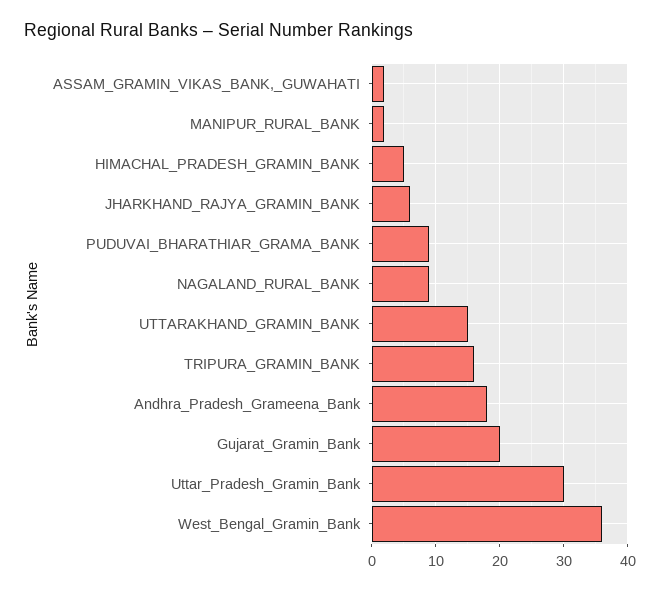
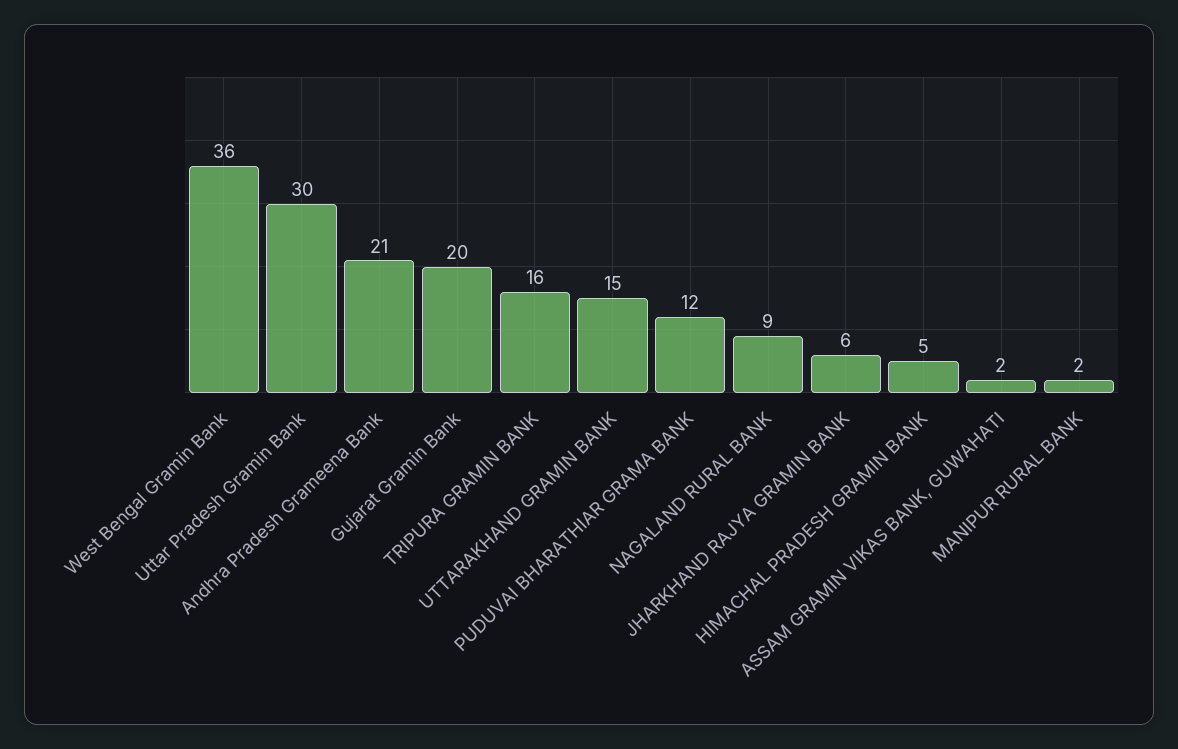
PUDUVAI_BHARATHIAR_GRAMA_BANK: 9 -> 12
Andhra_Pradesh_Grameena_Bank: 18 -> 21

